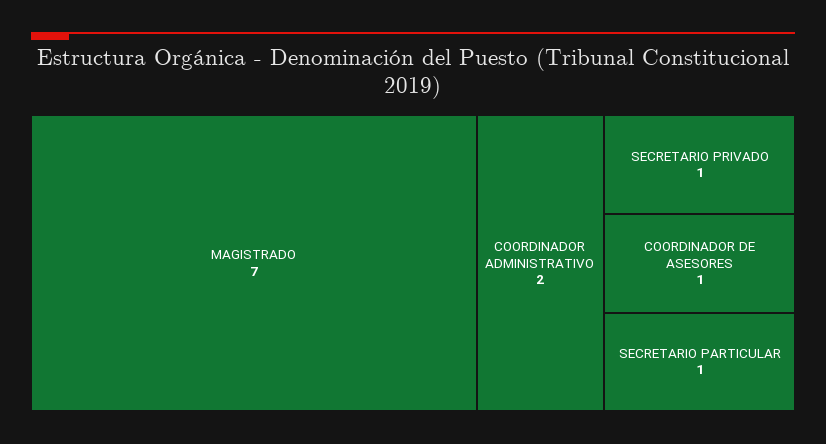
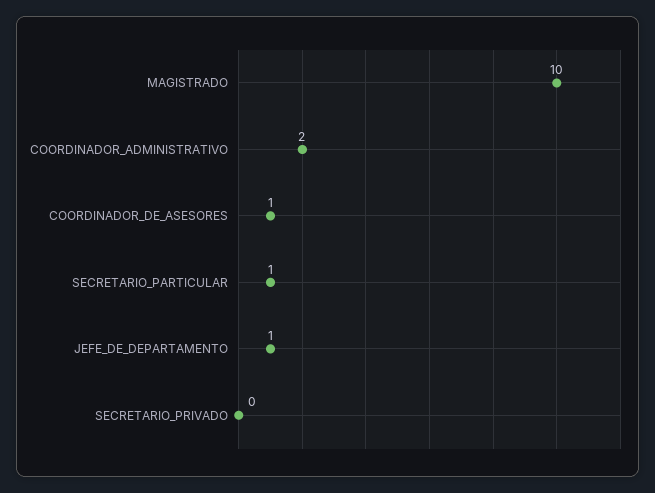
MAGISTRADO: 7 -> 10
SECRETARIO PRIVADO: 1 -> 0
JEFE_DE_DEPARTAMENTO: none -> 1

